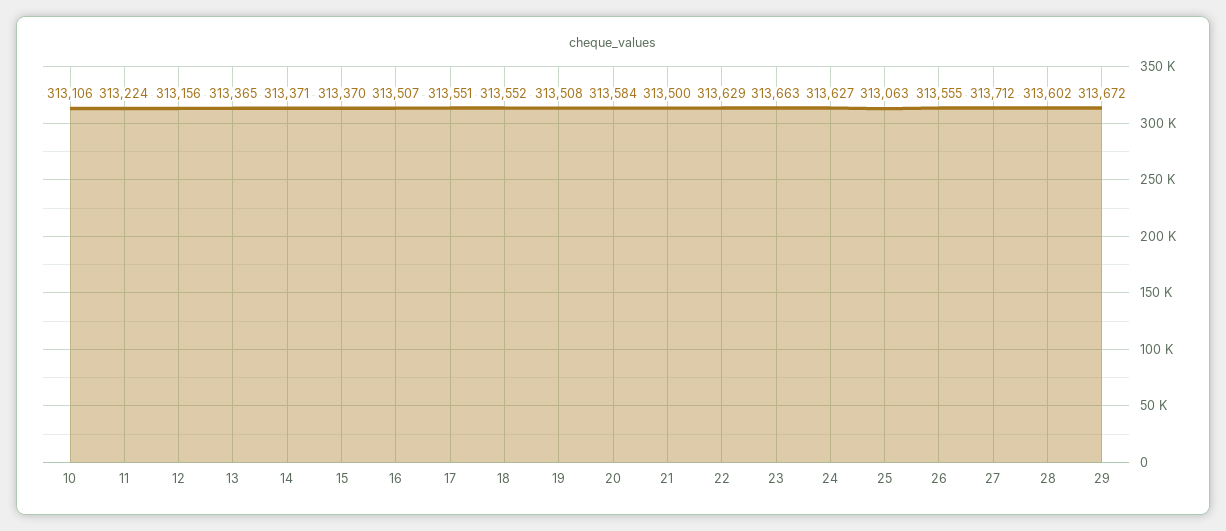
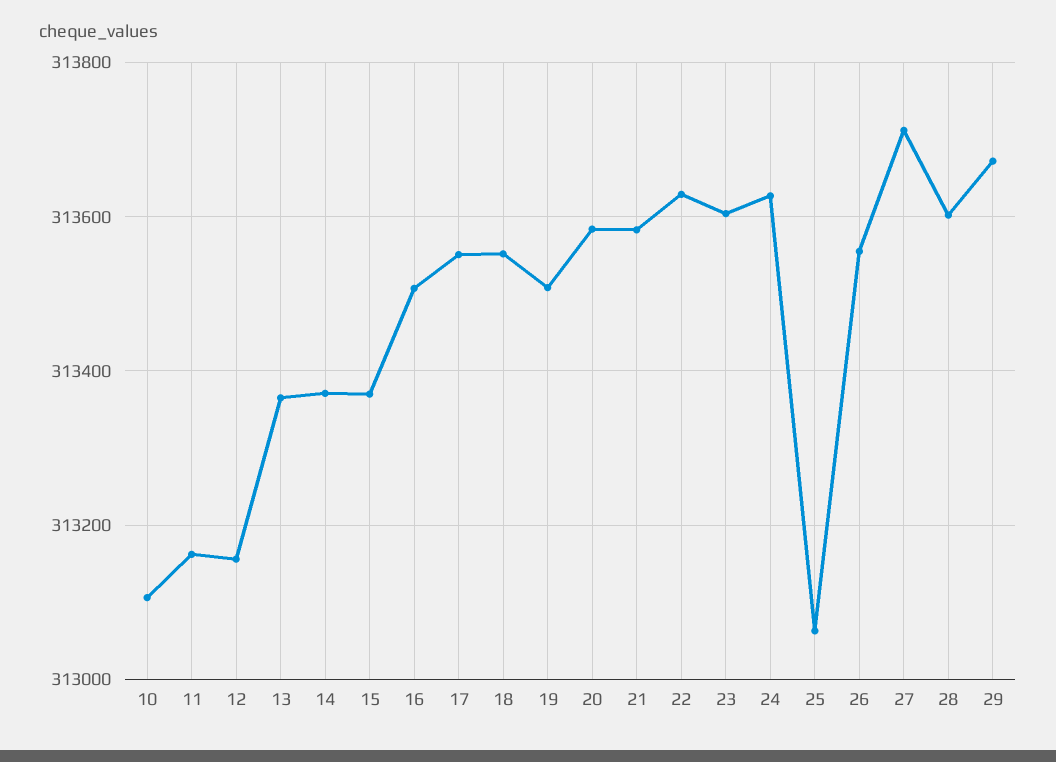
11: 313224 -> 313160
21: 313500 -> 313580
23: 313663 -> 313600

